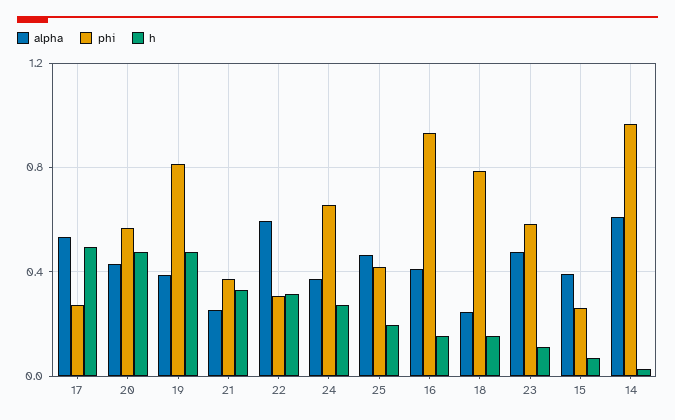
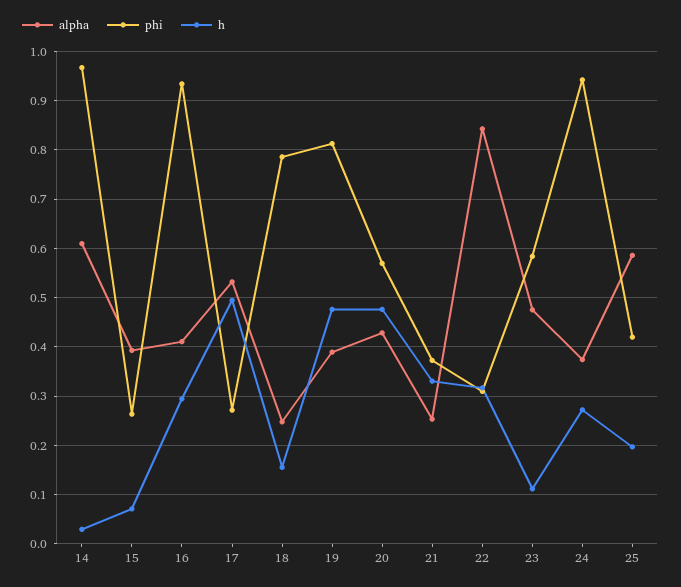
alpha, 22: 0.6 -> 0.84
phi, 24: 0.65 -> 0.94
alpha, 25: 0.45 -> 0.58
h, 16: 0.15 -> 0.3

